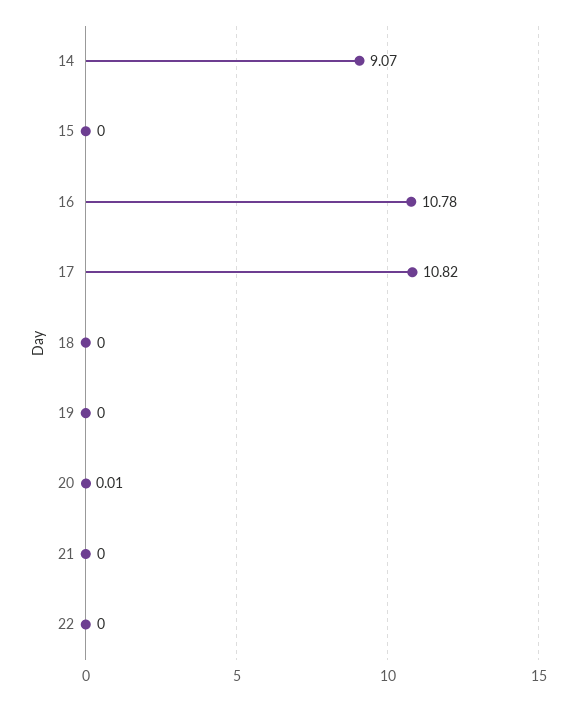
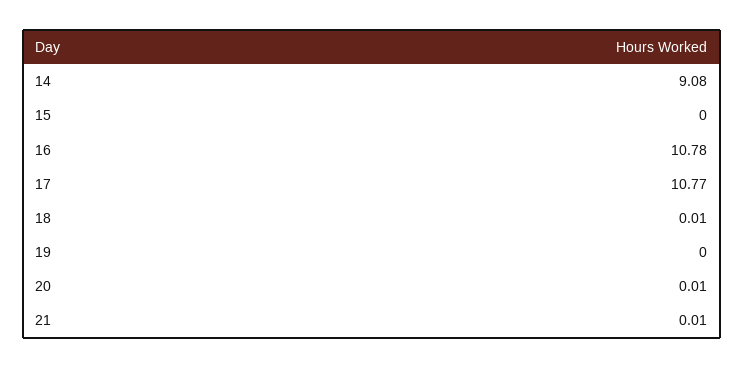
14: 9.07 -> 9.08
17: 10.82 -> 10.77
18: 0 -> 0.01
21: 0 -> 0.01
22: 0 -> none

